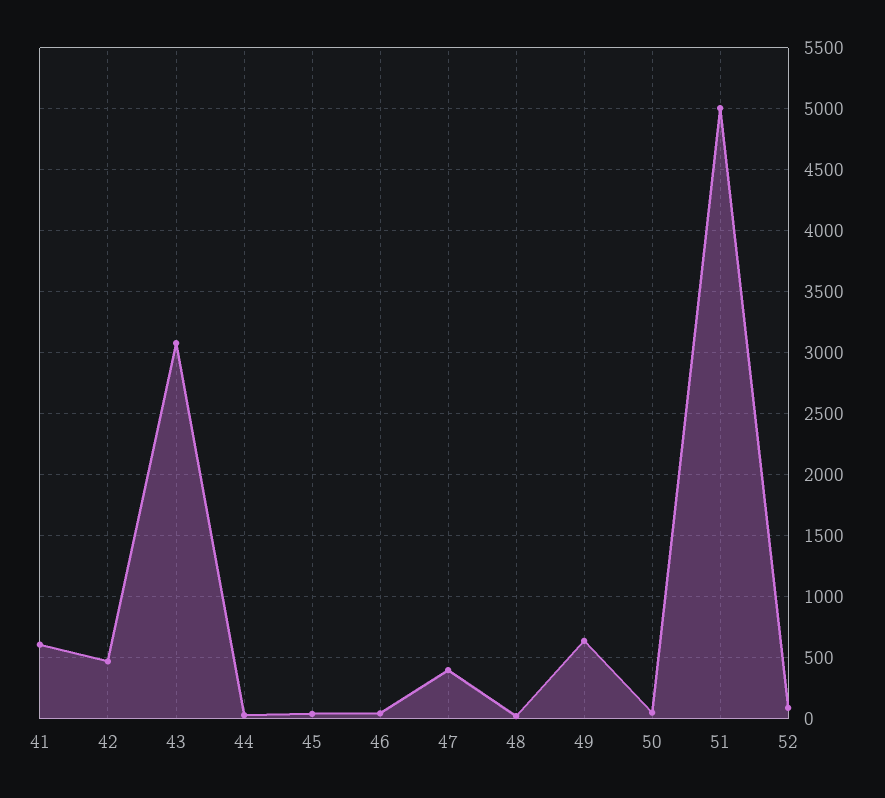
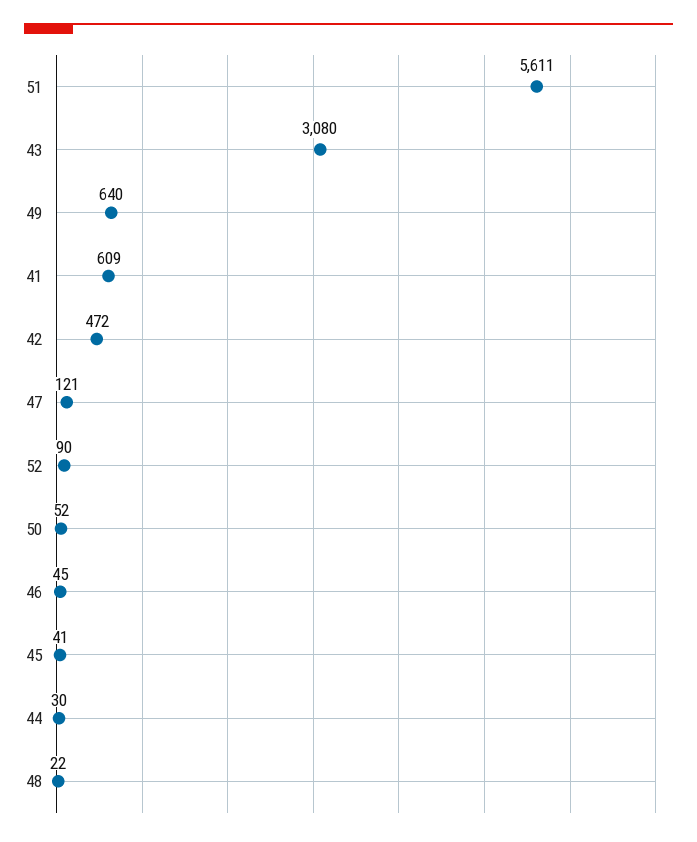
47: 400 -> 121
51: 5000 -> 5611

